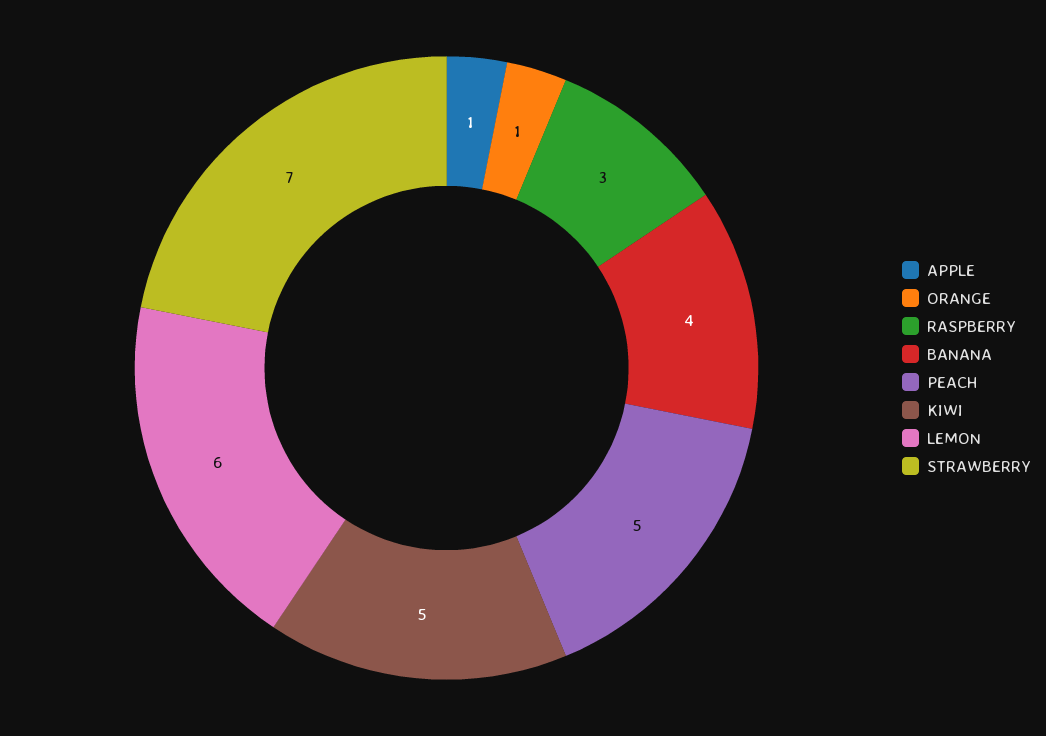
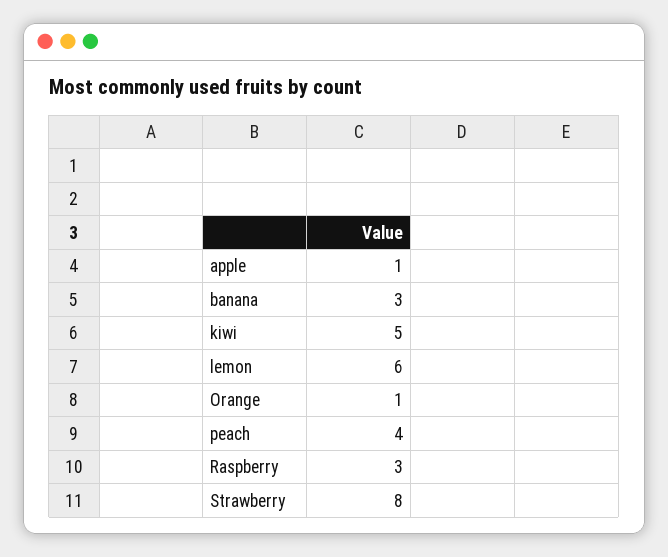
BANANA: 4 -> 3
PEACH: 5 -> 4
STRAWBERRY: 7 -> 8

